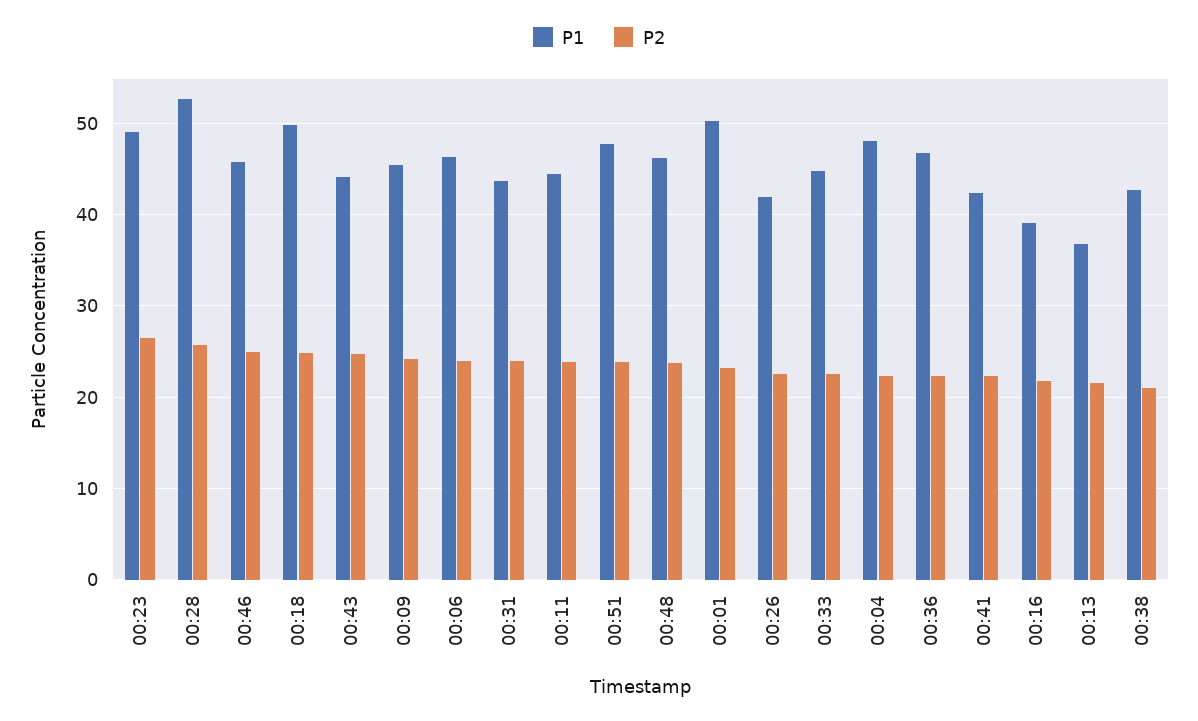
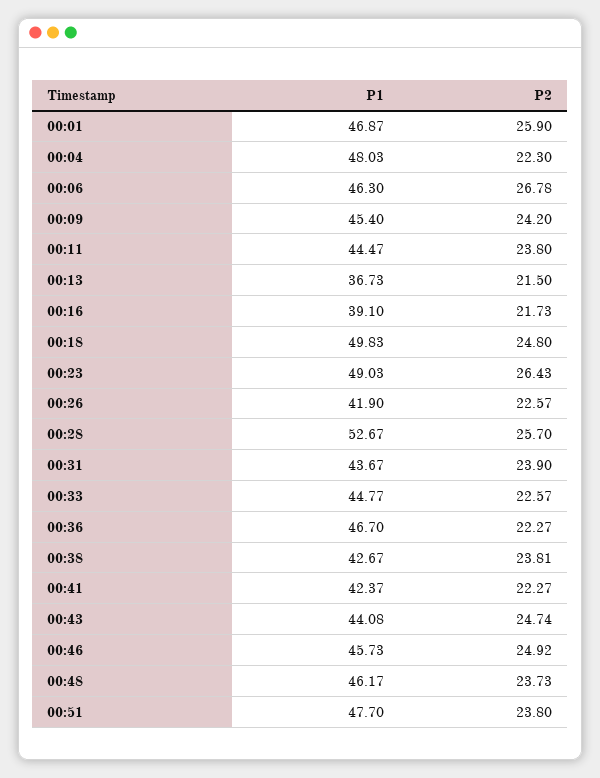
P2, 00:06: 24 -> 26.78
P1, 00:01: 50 -> 46.87
P2, 00:01: 23 -> 25.9
P2, 00:38: 21 -> 23.81

